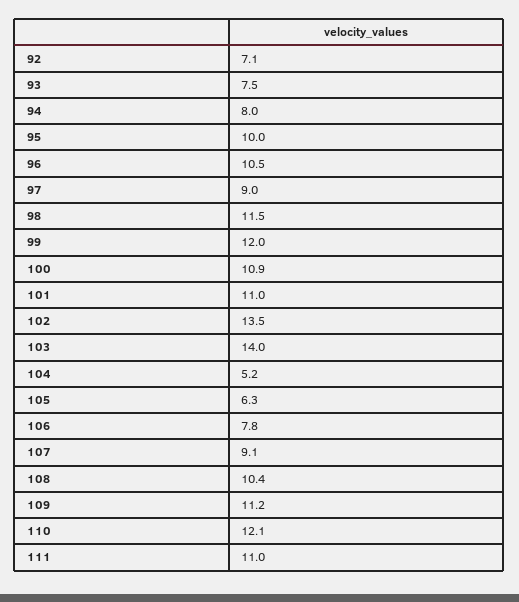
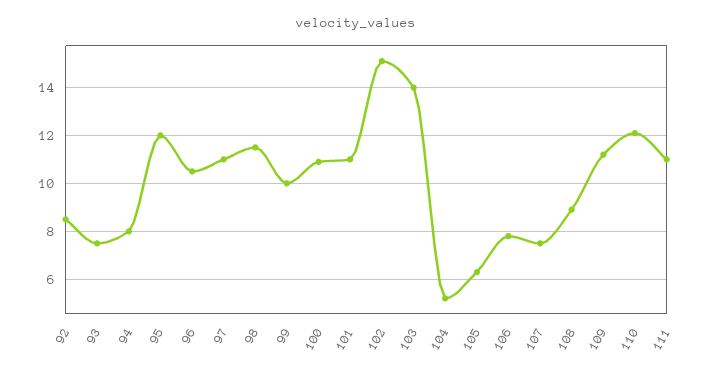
92: 7.1 -> 8.5
95: 10 -> 12
97: 9 -> 11
99: 12 -> 10
102: 13.5 -> 15
107: 9.1 -> 7.5
108: 10.4 -> 9

